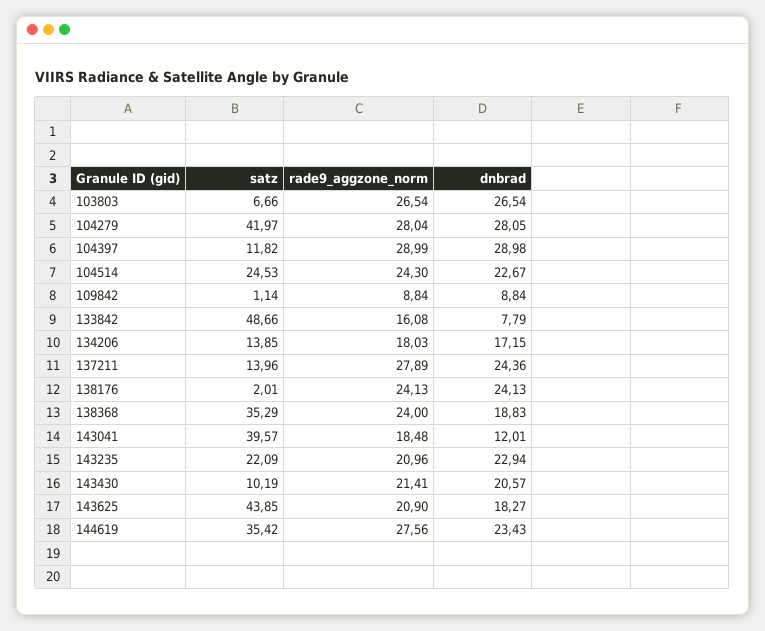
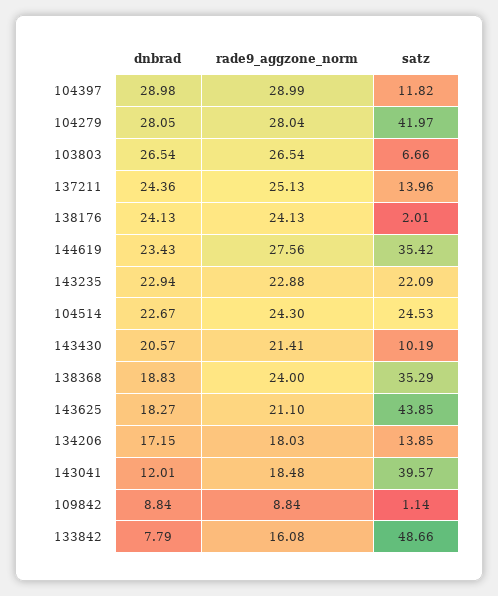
rade9_aggzone_norm, 137211: 27.89 -> 25.13
rade9_aggzone_norm, 143235: 20.96 -> 22.88
rade9_aggzone_norm, 143625: 20.9 -> 21.1

